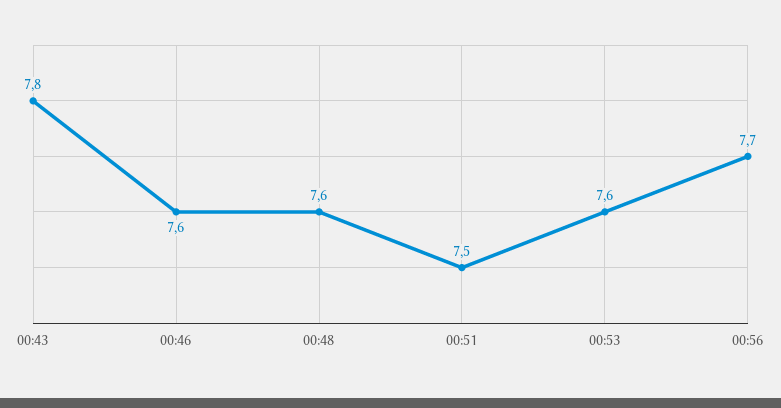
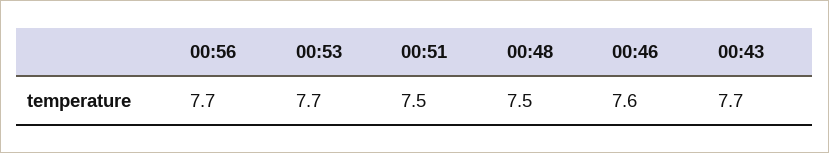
00:43: 7.8 -> 7.7
00:48: 7.6 -> 7.5
00:53: 7.6 -> 7.7

